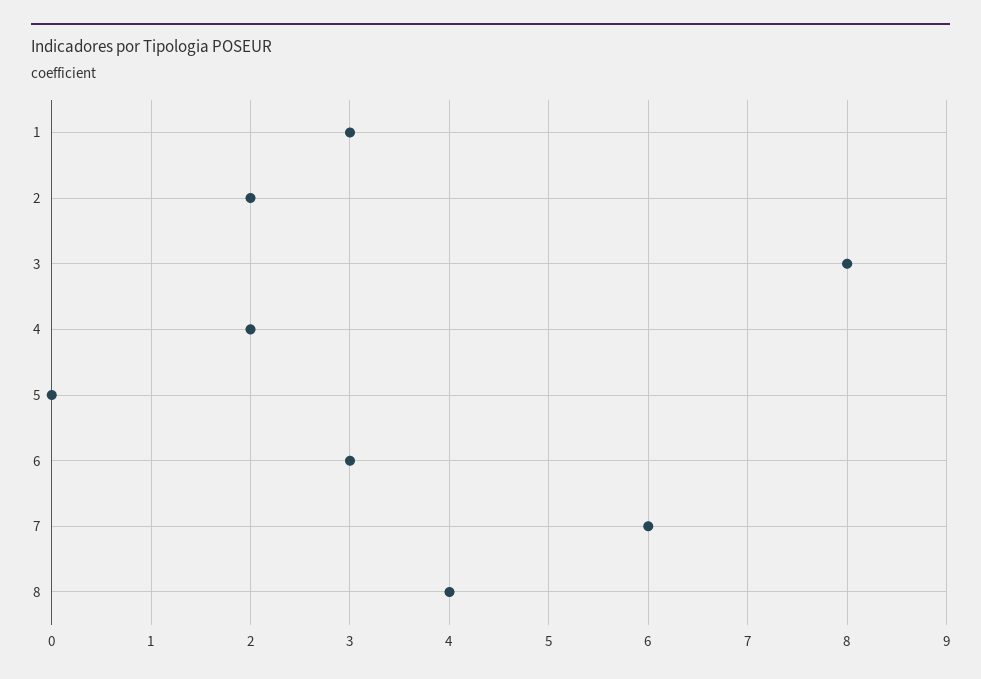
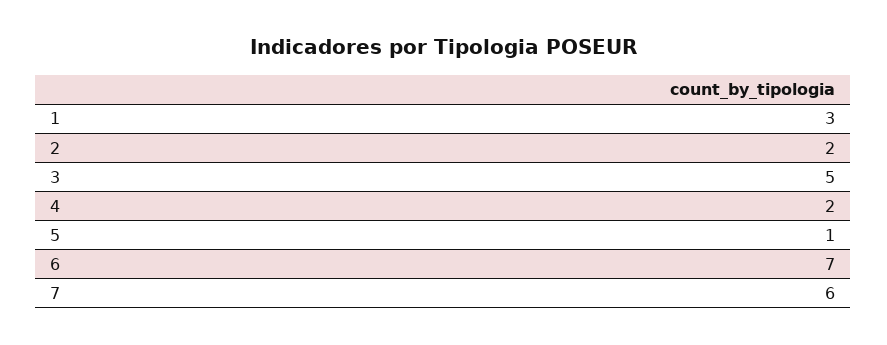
3: 8 -> 5
5: 0 -> 1
6: 3 -> 7
8: 4 -> none

